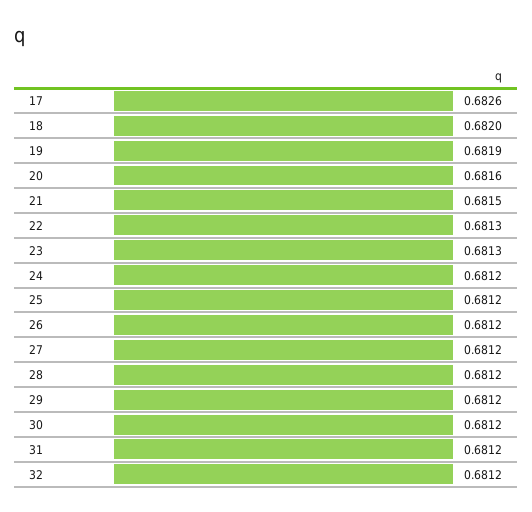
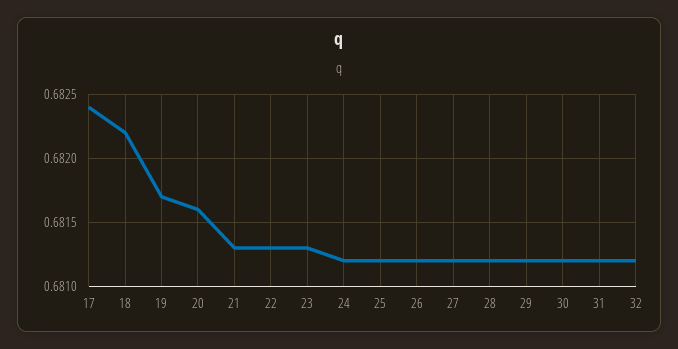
17: 0.6826 -> 0.6824
18: 0.682 -> 0.6822
19: 0.6819 -> 0.6817
21: 0.6815 -> 0.6813

